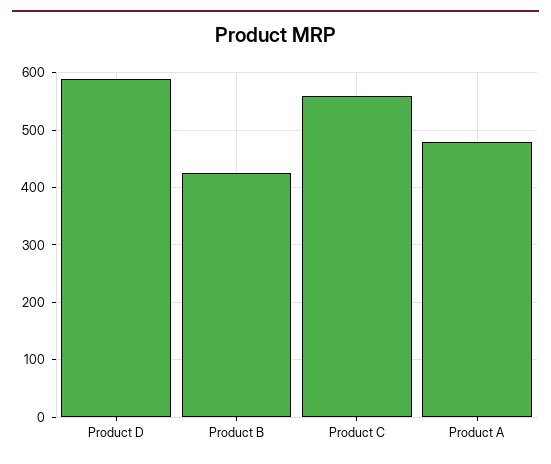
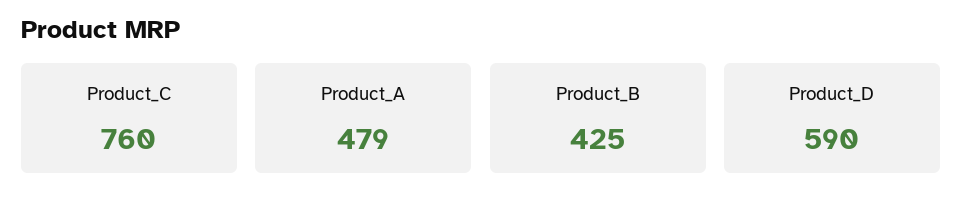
Product C: 560 -> 760

